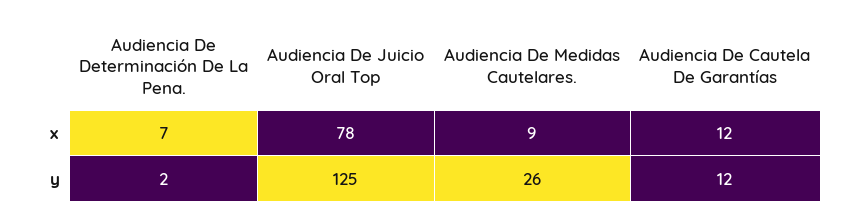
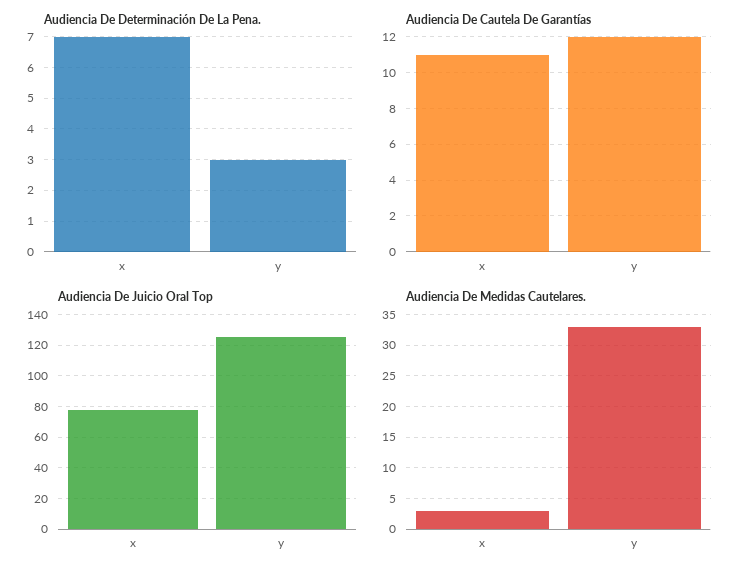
Audiencia De Medidas Cautelares., x: 9 -> 3
Audiencia De Cautela De Garantías, x: 12 -> 11
Audiencia De Determinación De La Pena., y: 2 -> 3
Audiencia De Medidas Cautelares., y: 26 -> 33

